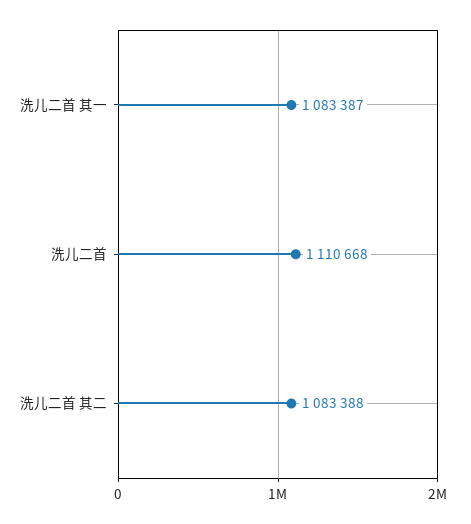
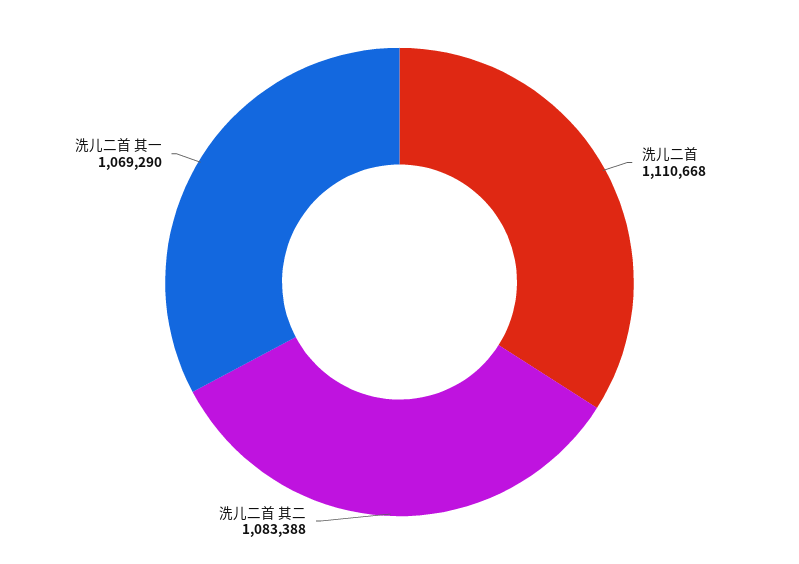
洗儿二首 其一: 1083387 -> 1069290

